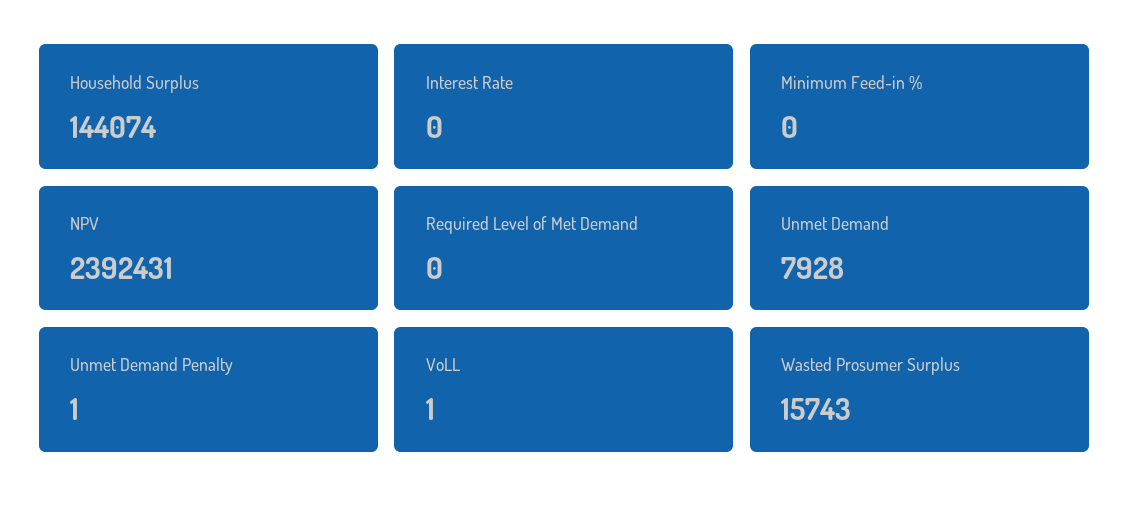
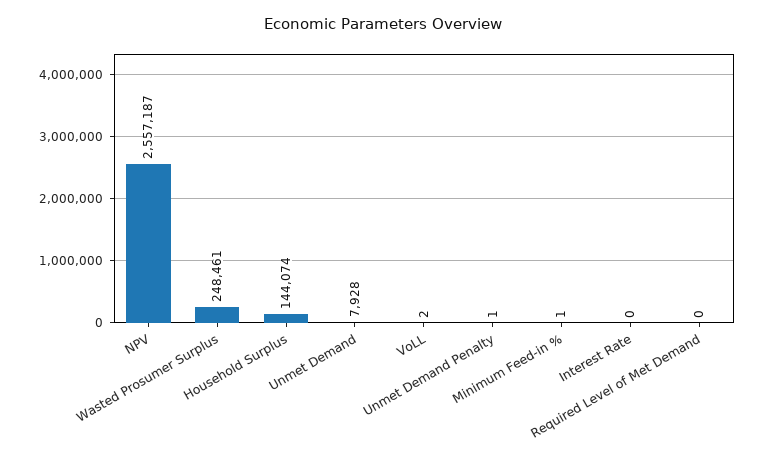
Minimum Feed-in %: 0 -> 1
NPV: 2392431 -> 2557187
VoLL: 1 -> 2
Wasted Prosumer Surplus: 15743 -> 248461

